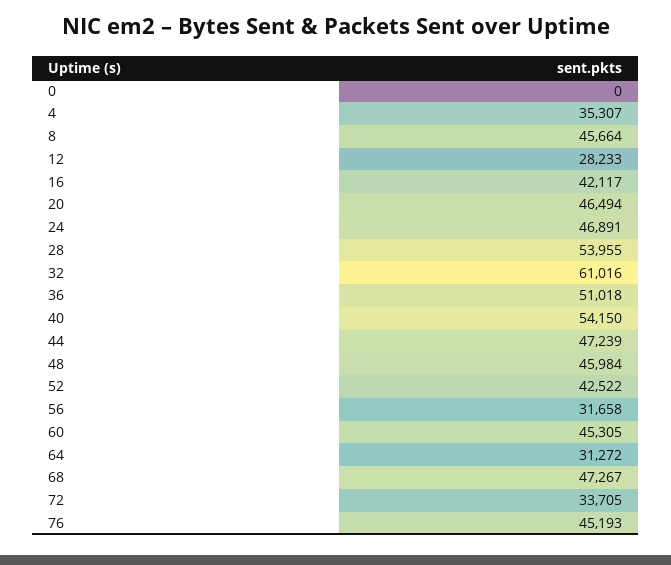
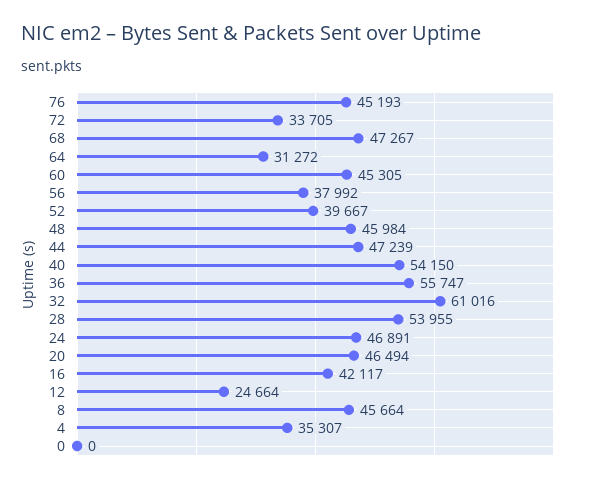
12: 28233 -> 24664
36: 51018 -> 55747
52: 42522 -> 39667
56: 31658 -> 37992

